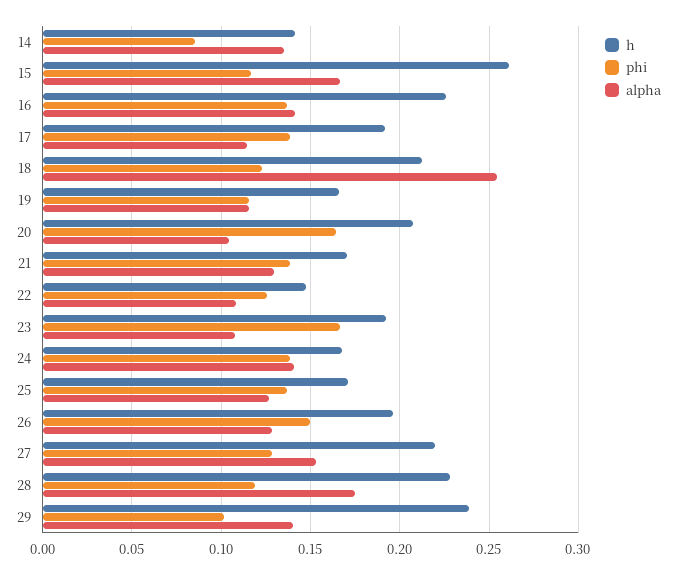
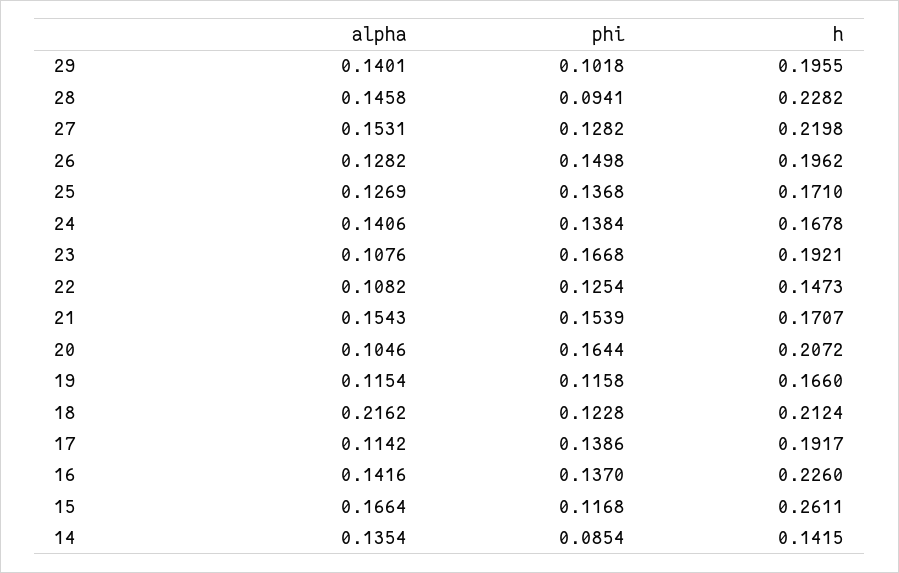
alpha, 18: 0.255 -> 0.2162
phi, 21: 0.14 -> 0.1539
alpha, 21: 0.13 -> 0.1543
phi, 28: 0.12 -> 0.0941
alpha, 28: 0.175 -> 0.1458
h, 29: 0.24 -> 0.1955

